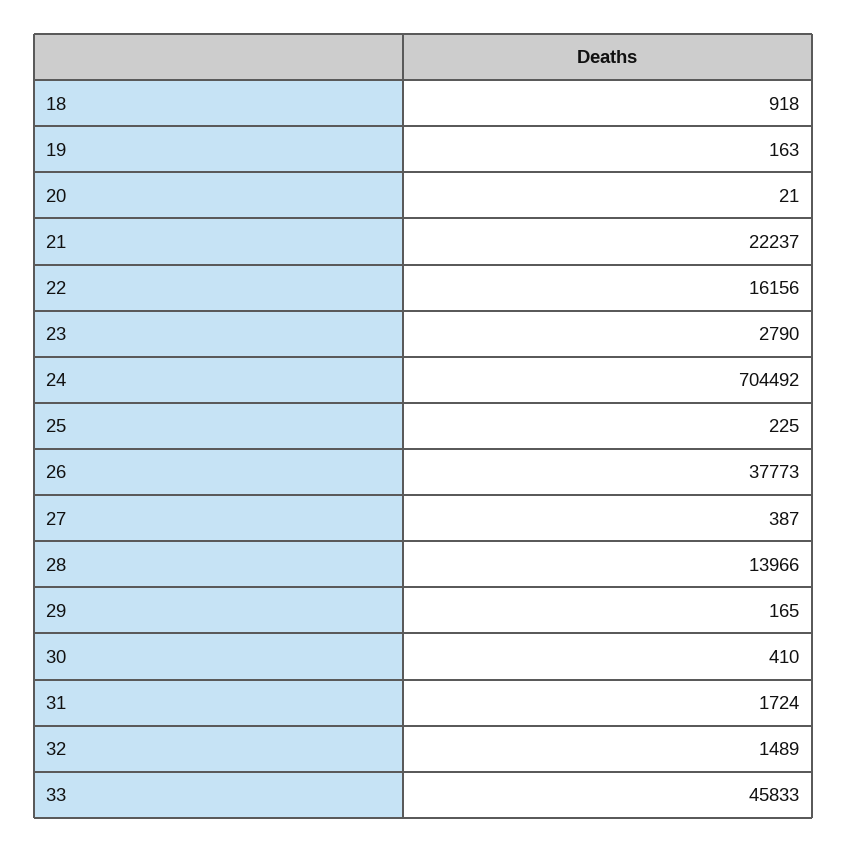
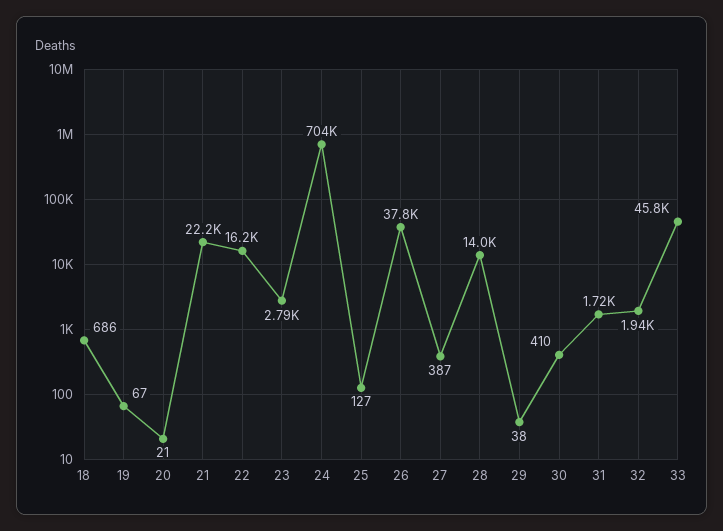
18: 918 -> 686
19: 163 -> 67
25: 225 -> 127
29: 165 -> 38
32: 1489 -> 1940

